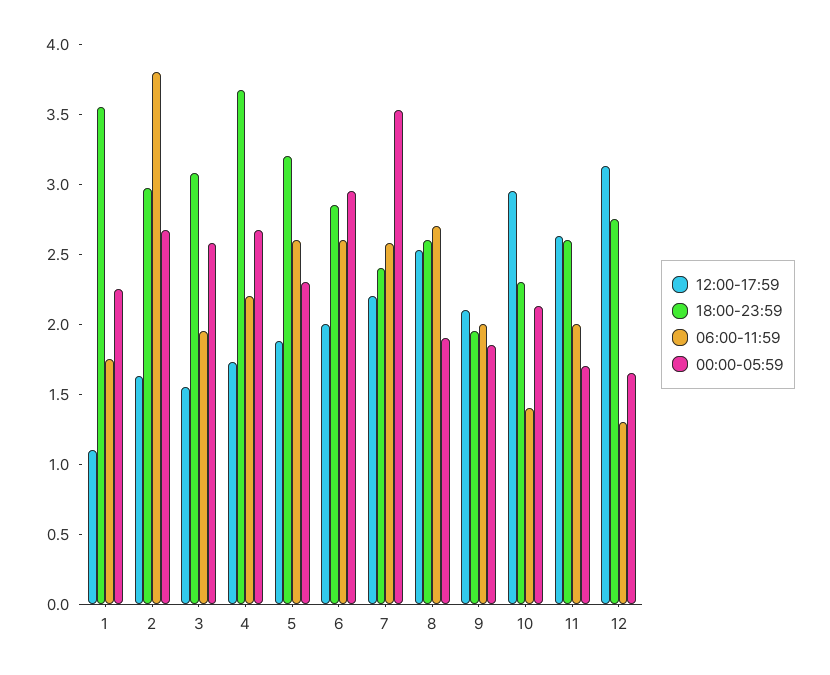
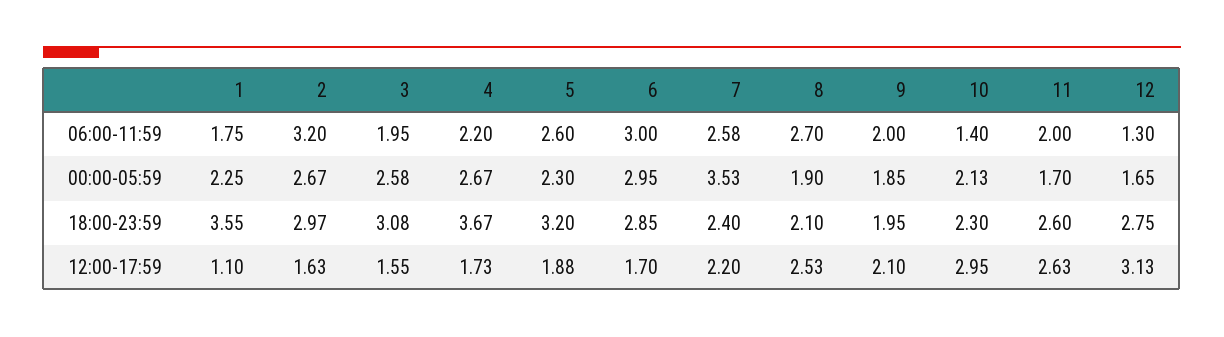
06:00-11:59, 2: 3.8 -> 3.2
12:00-17:59, 6: 2 -> 1.7
06:00-11:59, 6: 2.6 -> 3
18:00-23:59, 8: 2.6 -> 2.1

